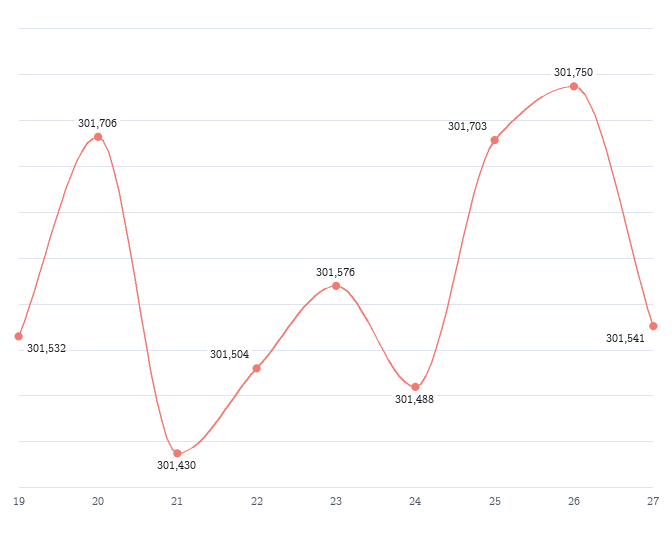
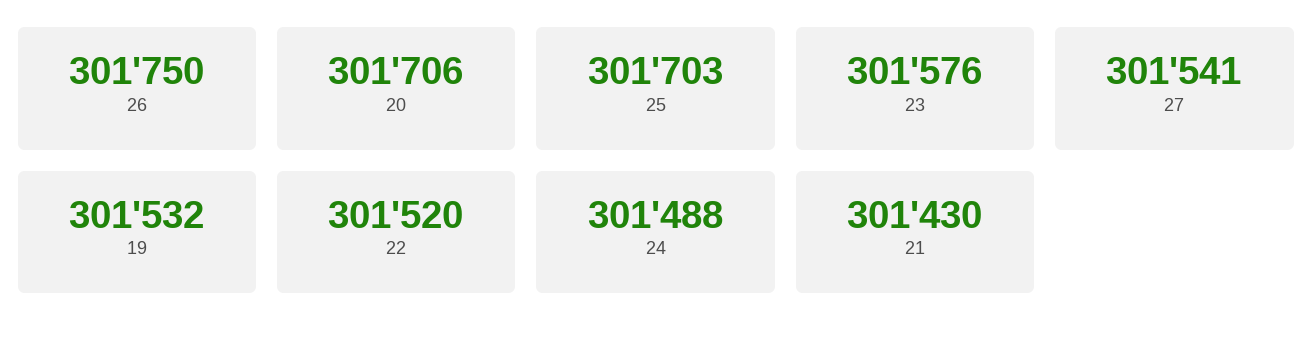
22: 301504 -> 301520

